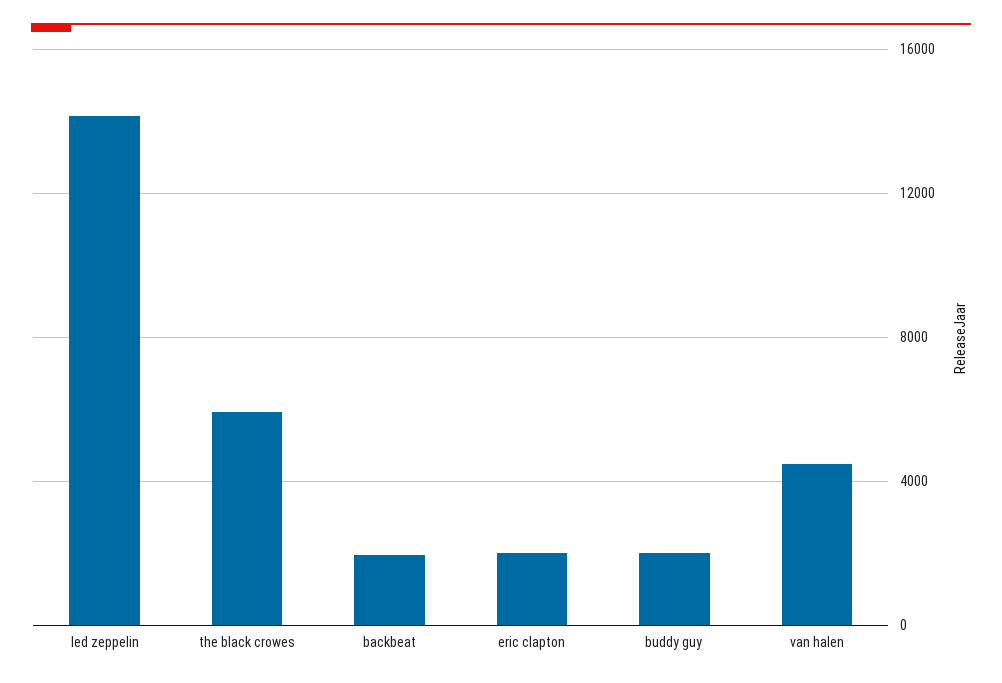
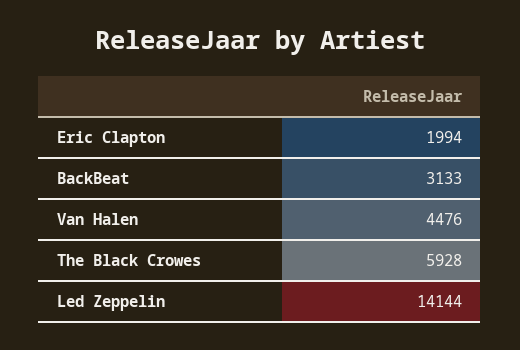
backbeat: 2000 -> 3133
buddy guy: 2000 -> none

